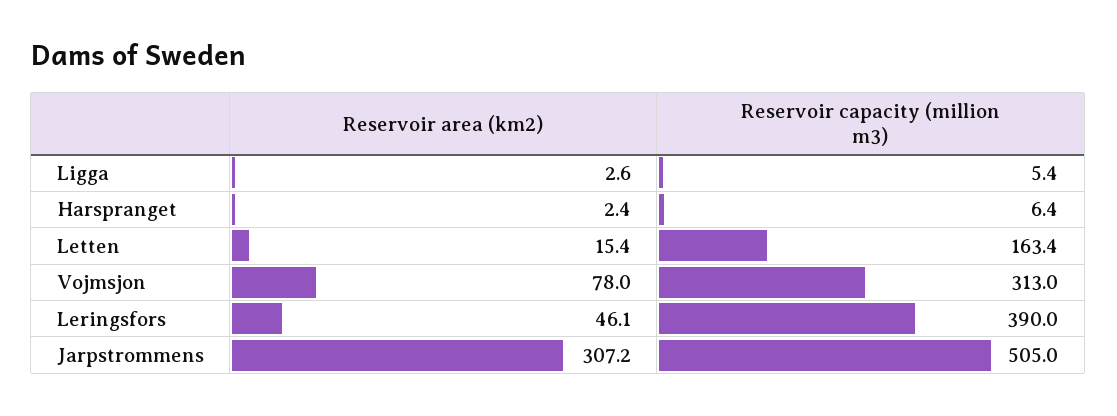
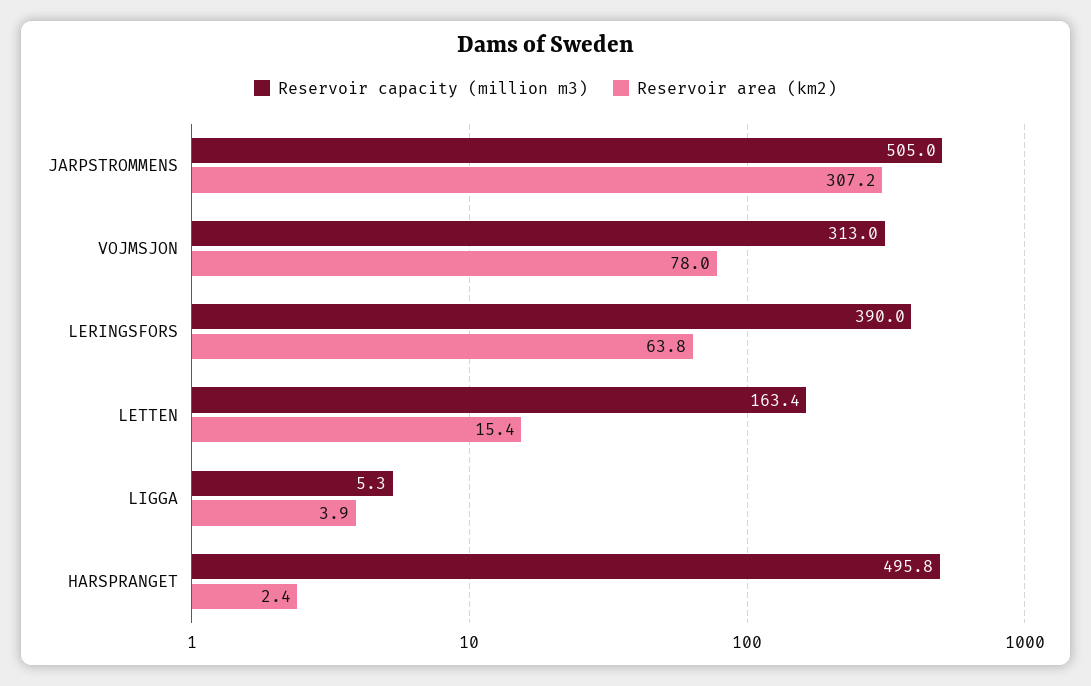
Reservoir area (km2), Ligga: 2.6 -> 3.9
Reservoir capacity (million m3), Ligga: 5.4 -> 5.3
Reservoir capacity (million m3), Harspranget: 6.4 -> 495.8
Reservoir area (km2), Leringsfors: 46.1 -> 63.8

